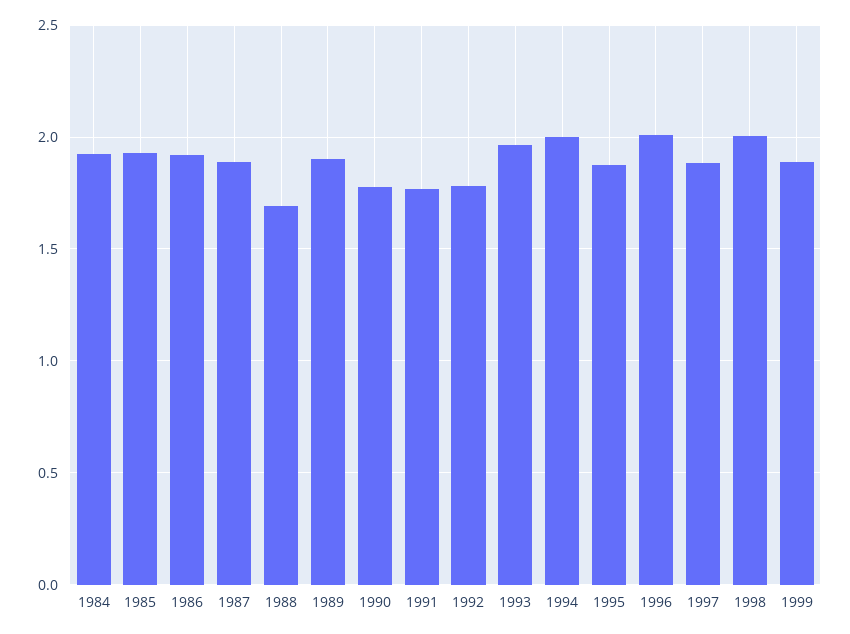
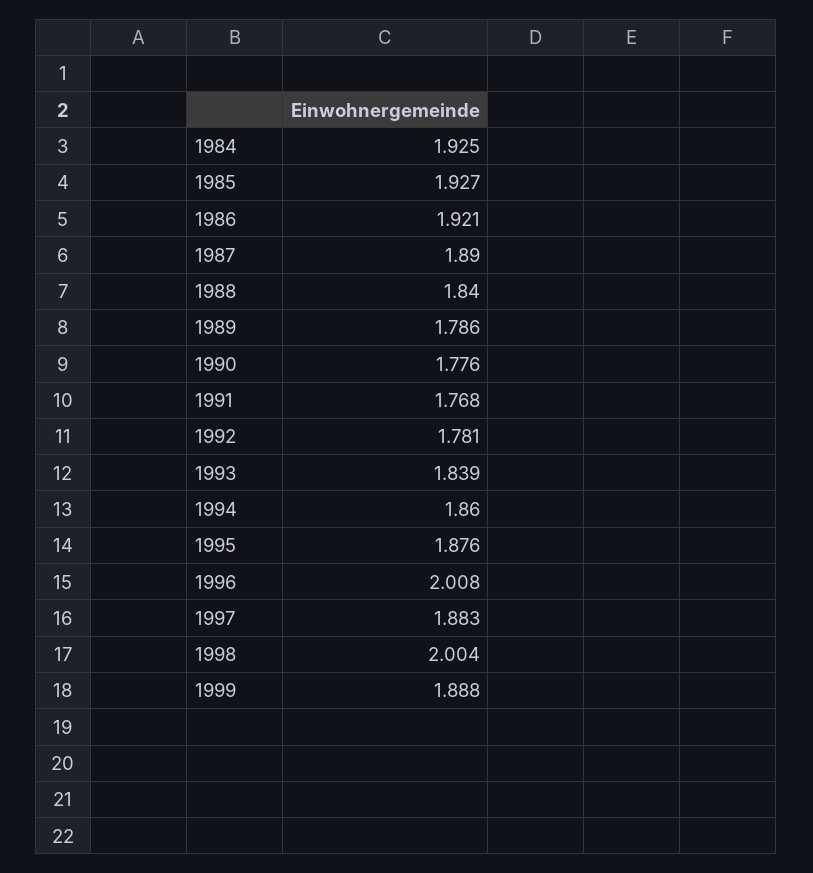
1988: 1.7 -> 1.84
1989: 1.9 -> 1.786
1993: 1.95 -> 1.839
1994: 2 -> 1.86

